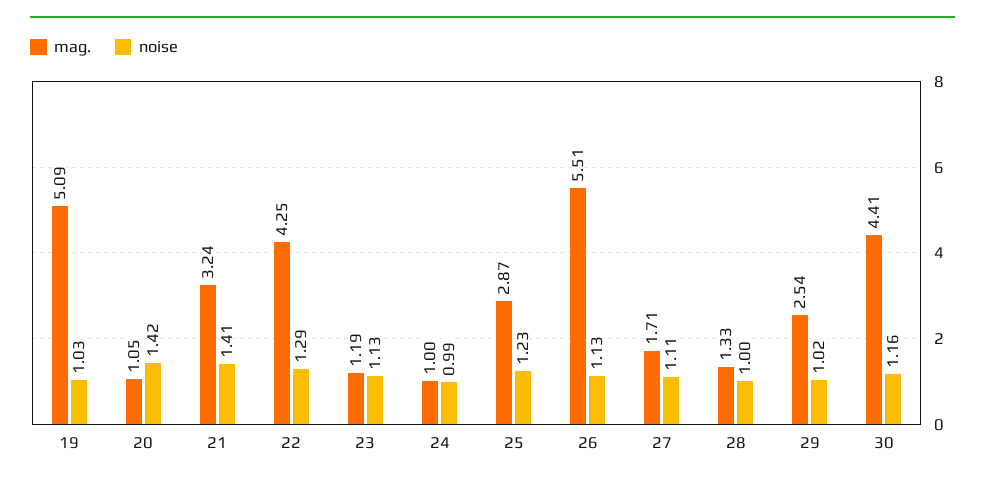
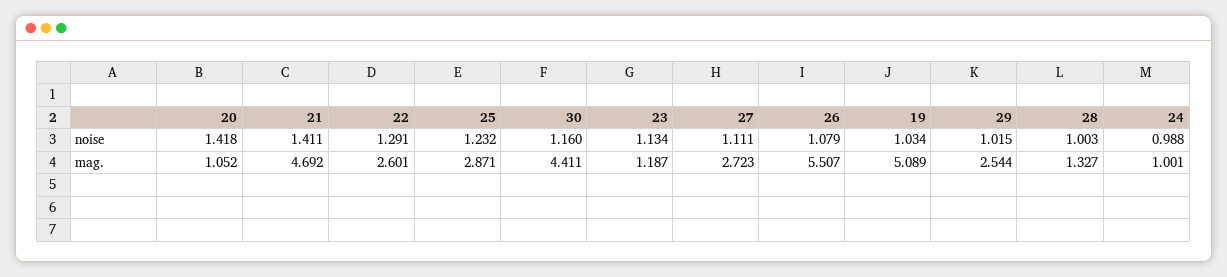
mag., 21: 3.24 -> 4.692
mag., 22: 4.25 -> 2.601
noise, 26: 1.13 -> 1.079
mag., 27: 1.71 -> 2.723

